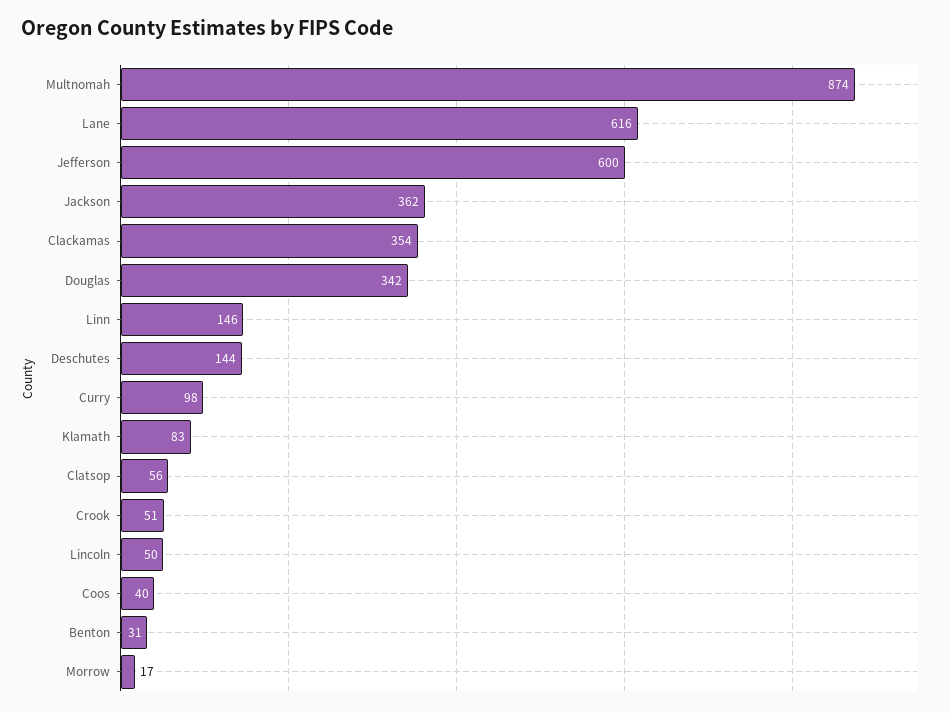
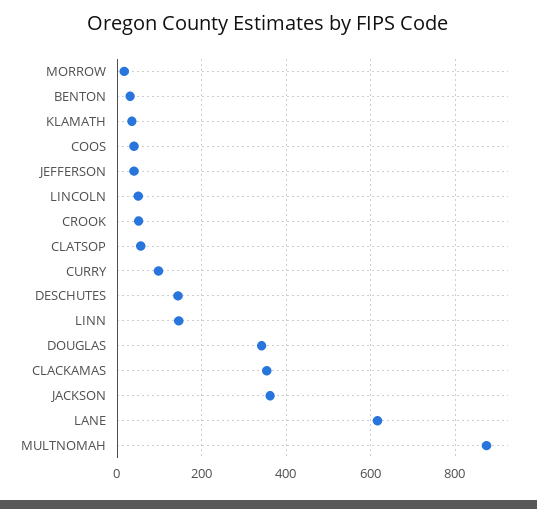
Jefferson: 600 -> 40
Klamath: 83 -> 40

